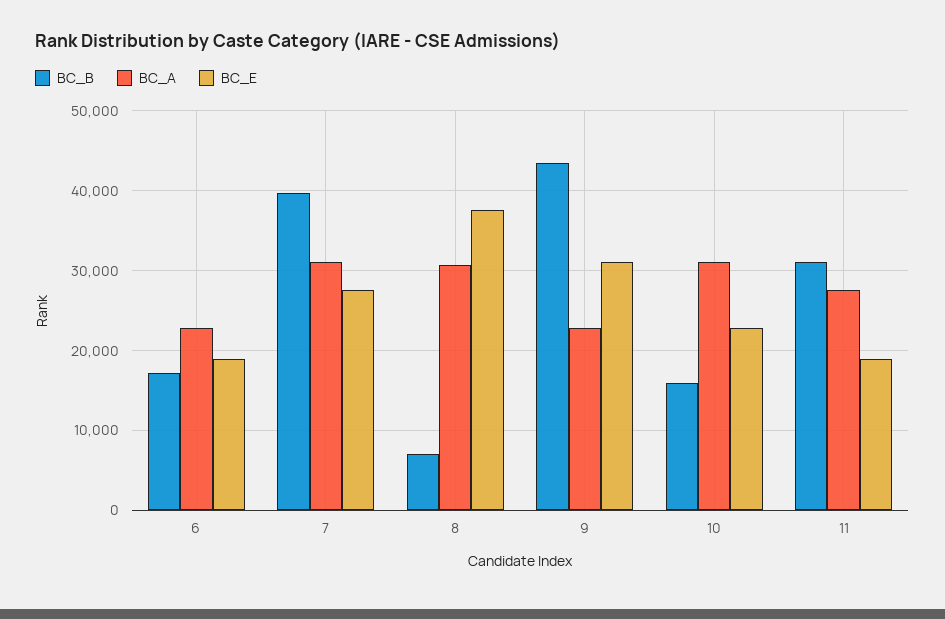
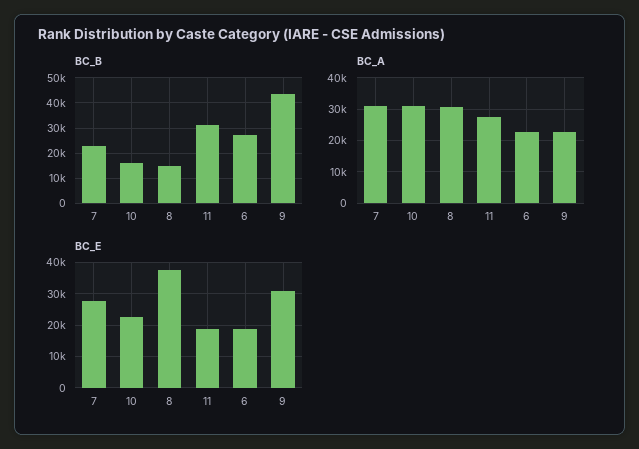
BC_B, 6: 17000 -> 27500
BC_B, 7: 40000 -> 22500
BC_B, 8: 7000 -> 15000

